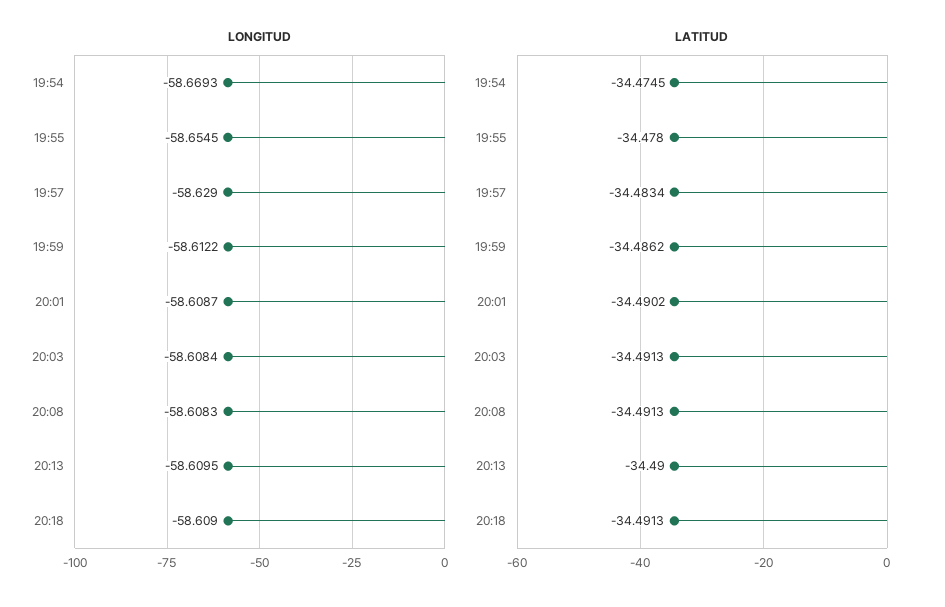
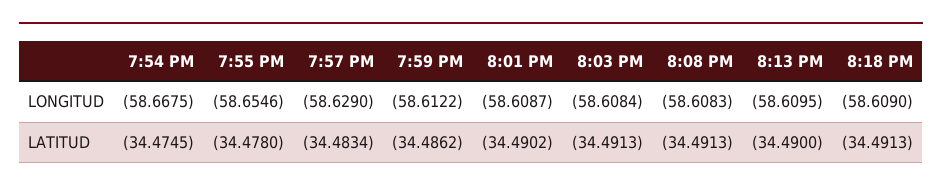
LONGITUD, 19:54: -58.6693 -> -58.6675
LONGITUD, 19:55: -58.6545 -> -58.6546

